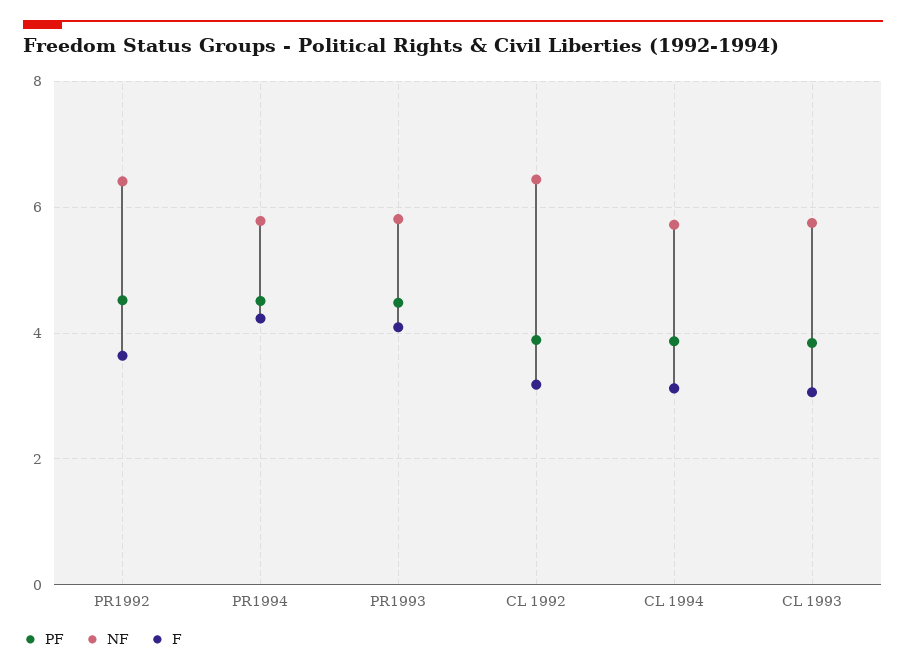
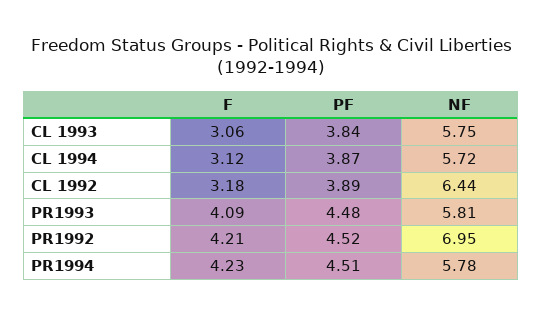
NF, PR1992: 6.4 -> 6.95
F, PR1992: 3.6 -> 4.21

